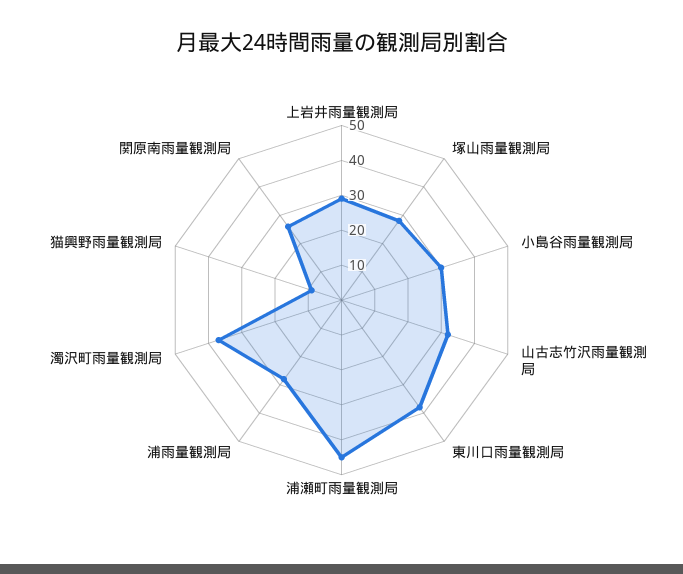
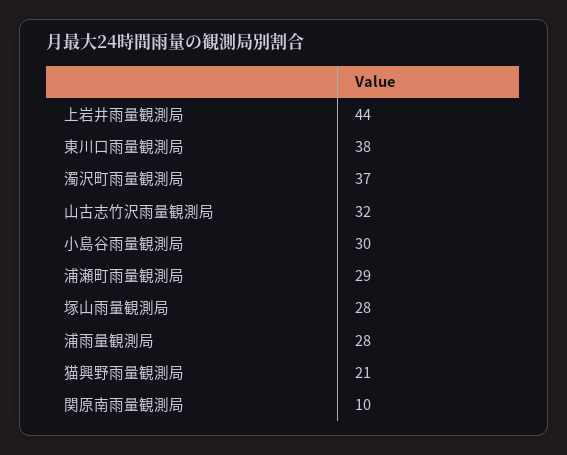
上岩井雨量観測局: 30 -> 44
浦瀬町雨量観測局: 45 -> 29
猫興野雨量観測局: 10 -> 21
関原南雨量観測局: 25 -> 10

